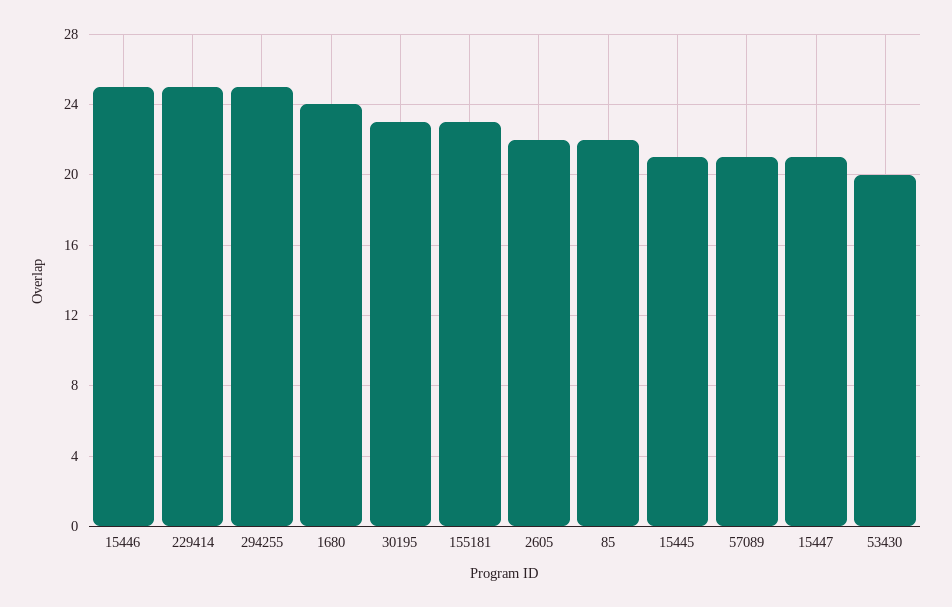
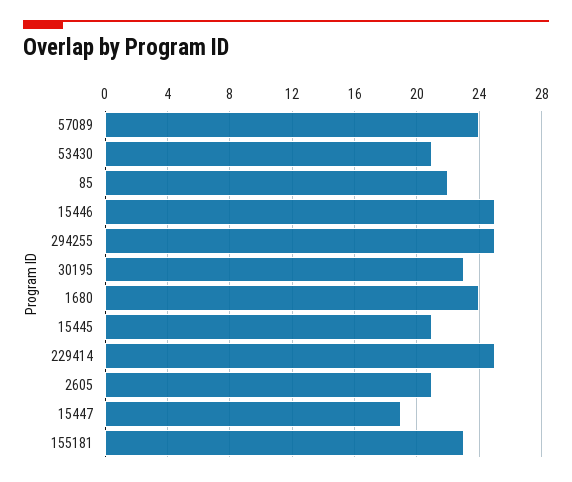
2605: 22 -> 21
57089: 21 -> 24
15447: 21 -> 19
53430: 20 -> 21

